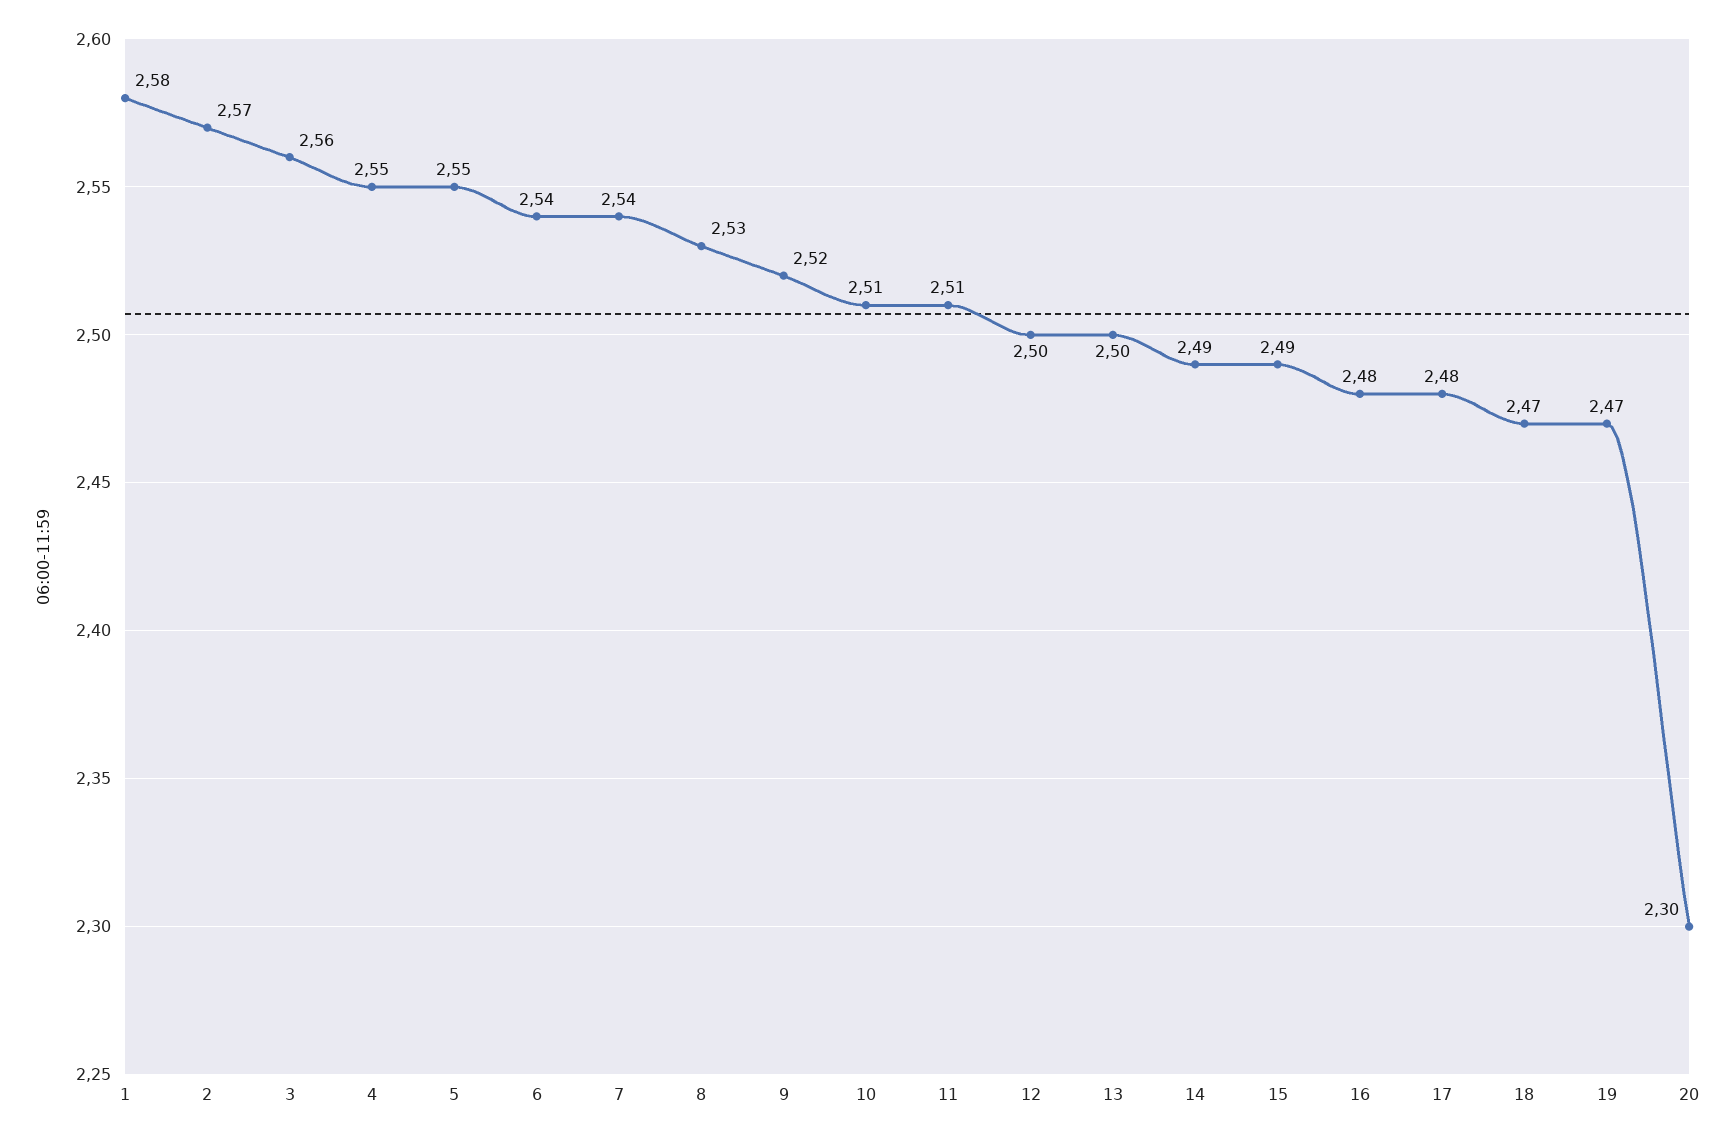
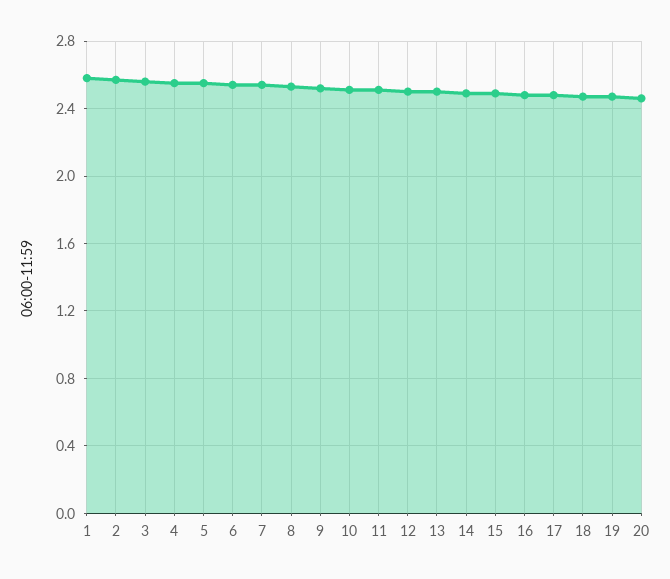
20: 2.3 -> 2.45

